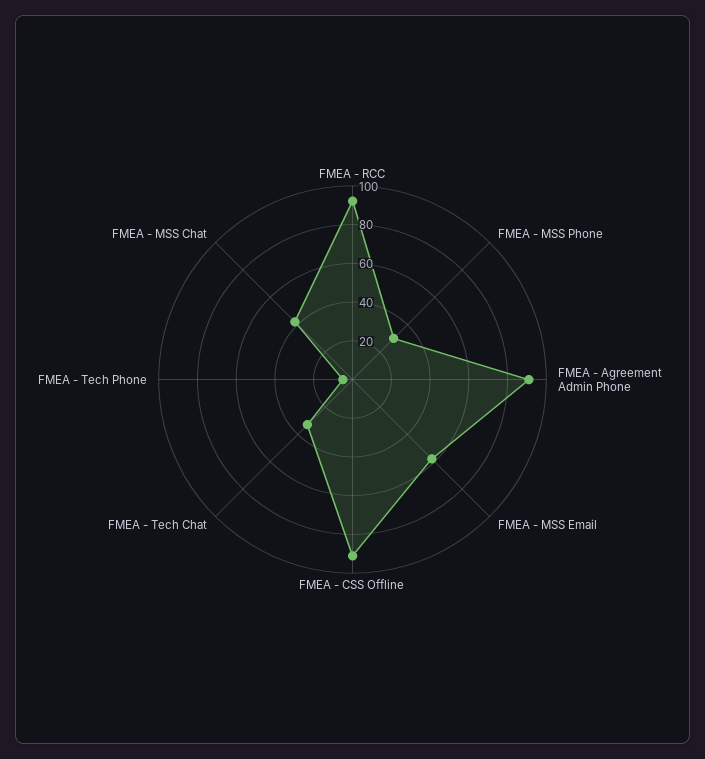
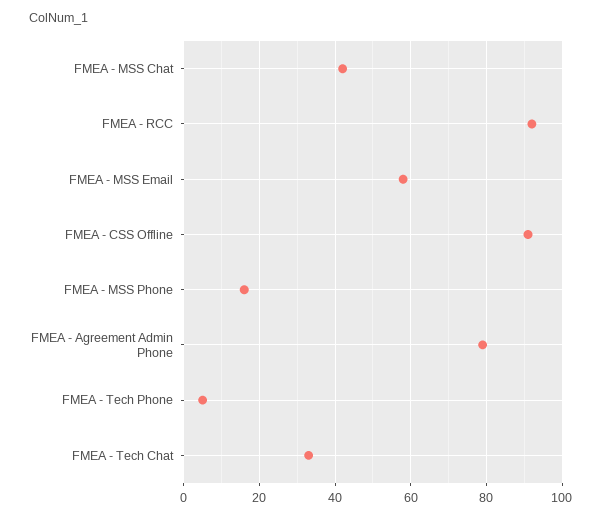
FMEA - MSS Phone: 30 -> 15
FMEA - Agreement Admin Phone: 90 -> 80

